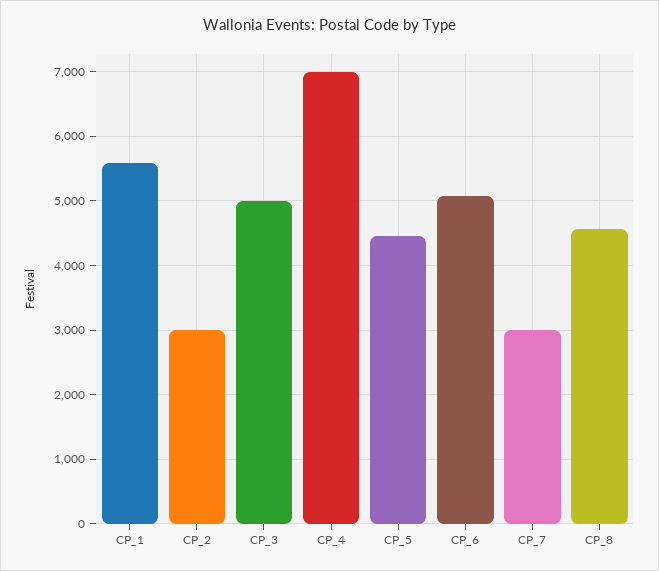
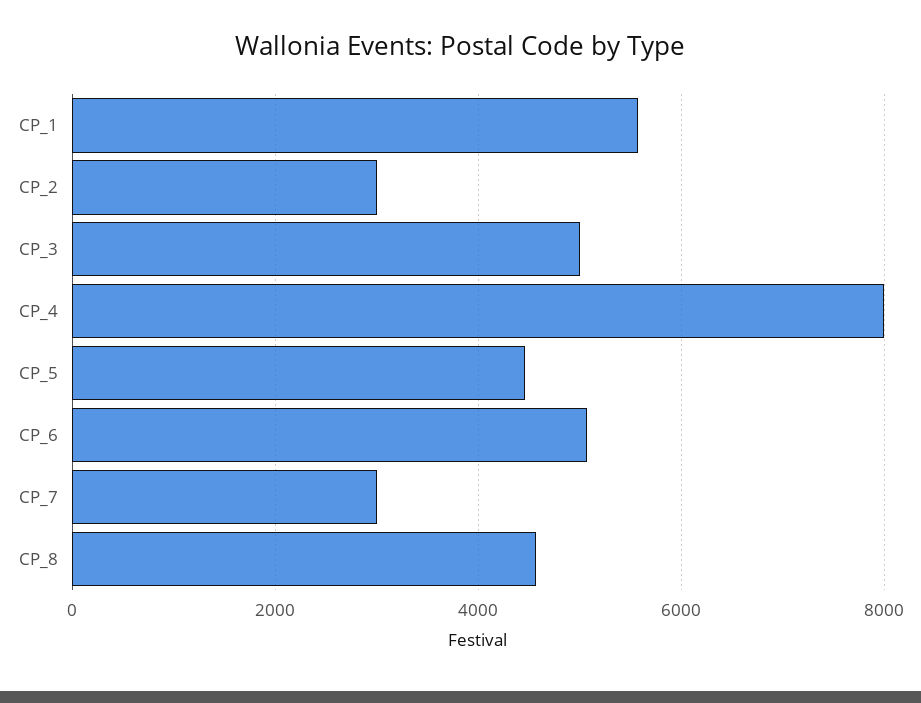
CP_4: 7000 -> 8000

